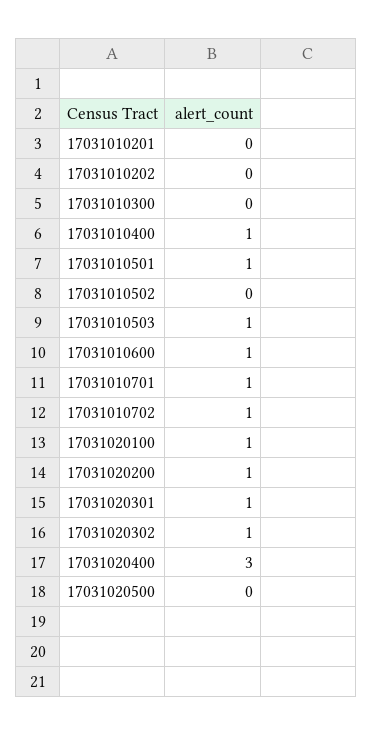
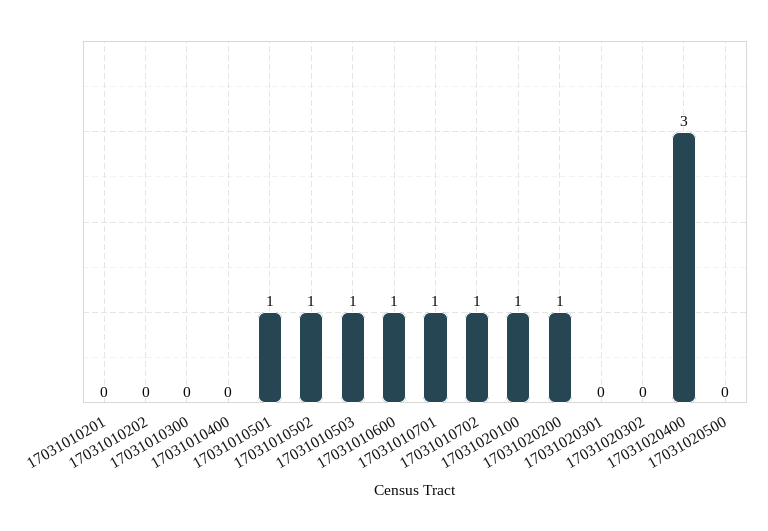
17031010400: 1 -> 0
17031010502: 0 -> 1
17031020301: 1 -> 0
17031020302: 1 -> 0

